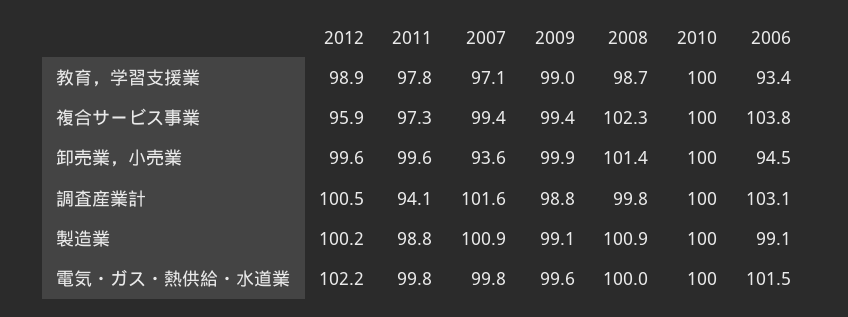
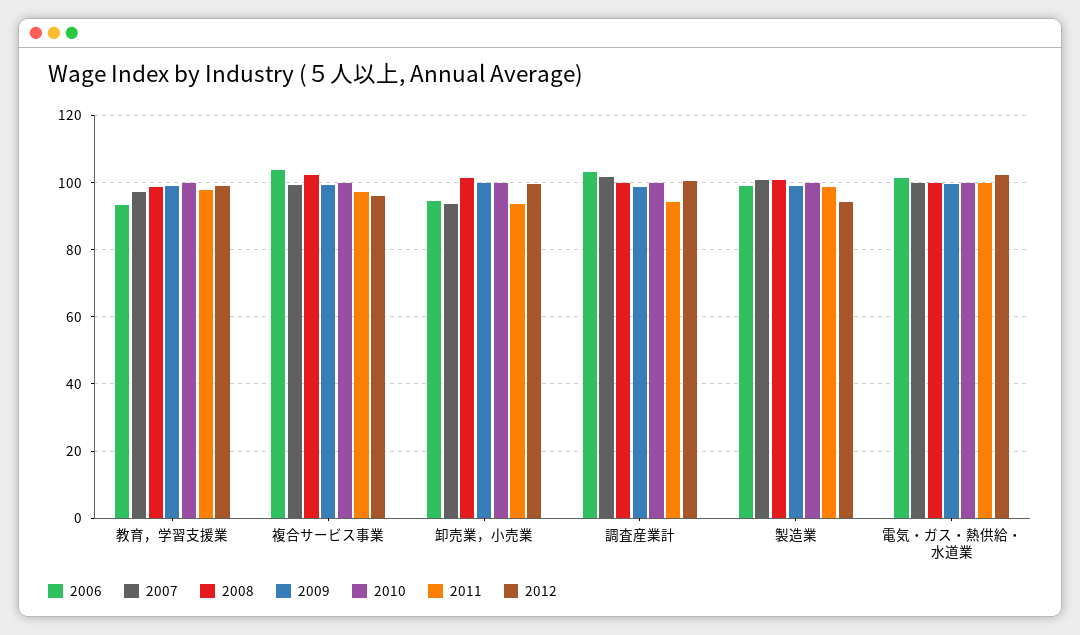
2011, 卸売業，小売業: 99.6 -> 94
2012, 製造業: 100.2 -> 94

